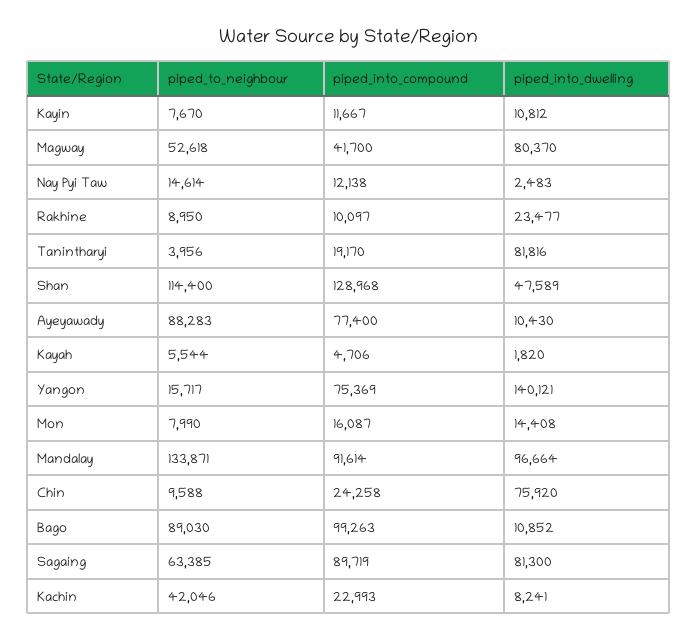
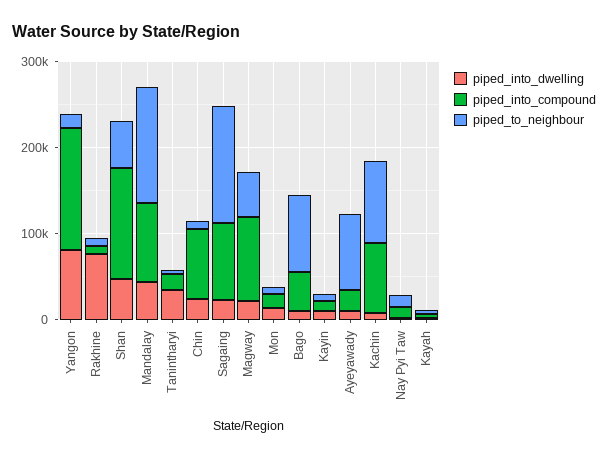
piped_into_compound, Magway: 41700 -> 100000
piped_into_dwelling, Magway: 80370 -> 20000
piped_into_dwelling, Rakhine: 23477 -> 80000
piped_into_dwelling, Tanintharyi: 81816 -> 40000
piped_to_neighbour, Shan: 114400 -> 60000
piped_into_compound, Ayeyawady: 77400 -> 20000
piped_into_compound, Yangon: 75369 -> 140000
piped_into_dwelling, Yangon: 140121 -> 80000
piped_into_dwelling, Mandalay: 96664 -> 40000
piped_into_compound, Chin: 24258 -> 80000
piped_into_dwelling, Chin: 75920 -> 20000
piped_into_compound, Bago: 99263 -> 40000
piped_to_neighbour, Sagaing: 63385 -> 140000
piped_into_dwelling, Sagaing: 81300 -> 20000
piped_to_neighbour, Kachin: 42046 -> 100000
piped_into_compound, Kachin: 22993 -> 80000

